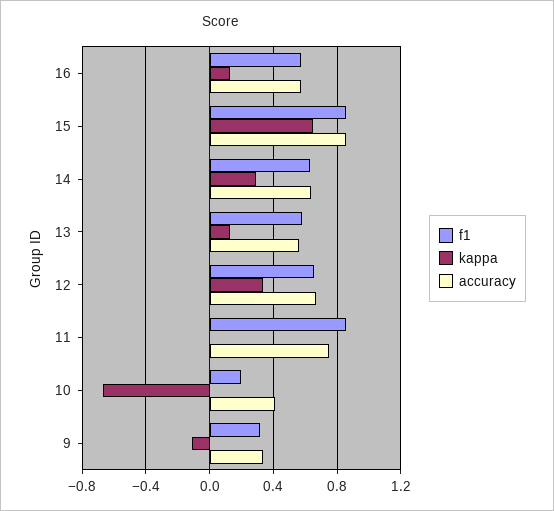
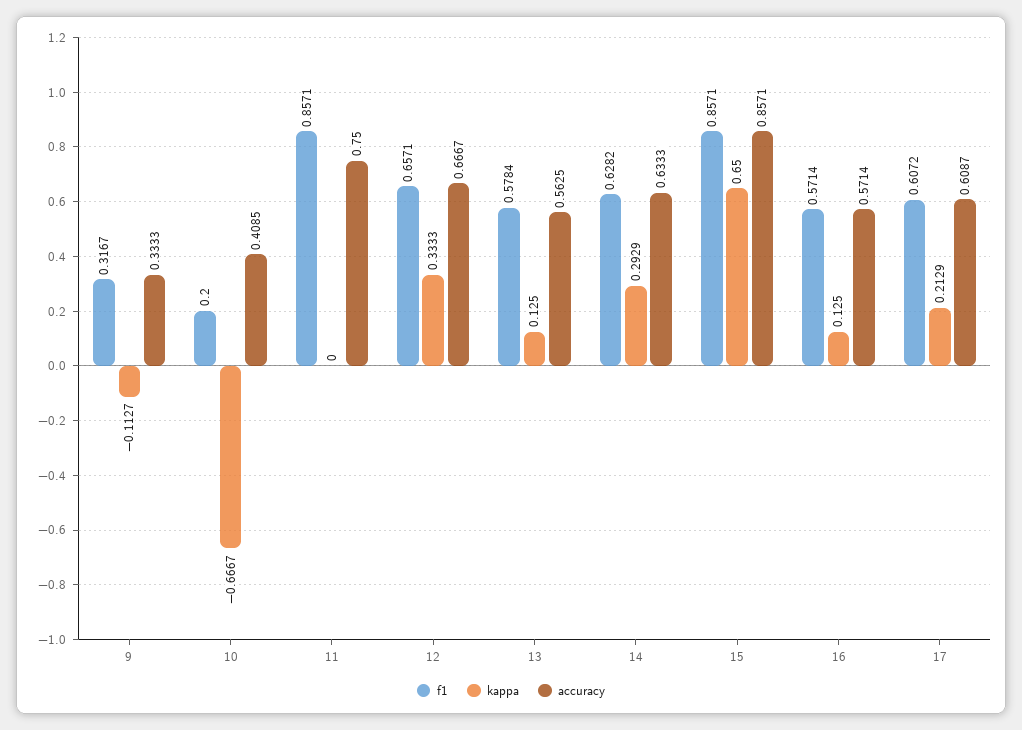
f1, 17: none -> 0.6072
kappa, 17: none -> 0.2129
accuracy, 17: none -> 0.6087

